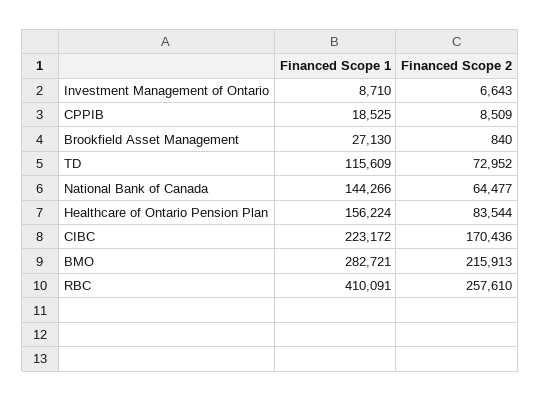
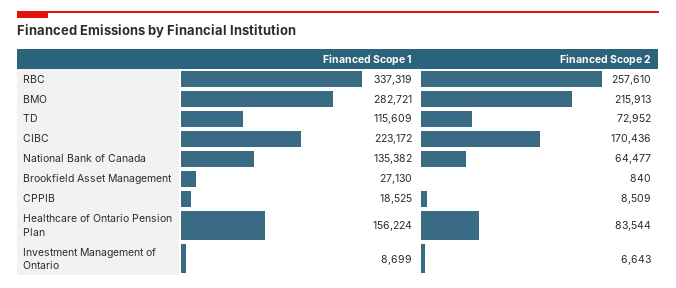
Financed Scope 1, Investment Management of Ontario: 8710 -> 8699
Financed Scope 1, National Bank of Canada: 144266 -> 135382
Financed Scope 1, RBC: 410091 -> 337319

